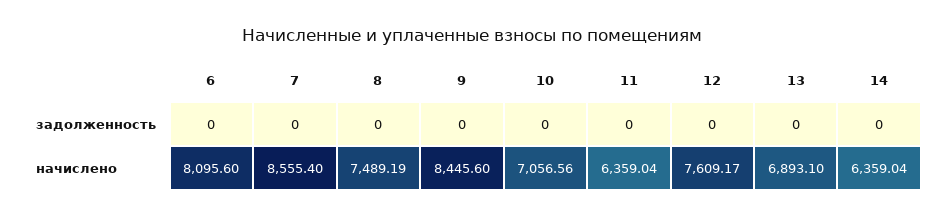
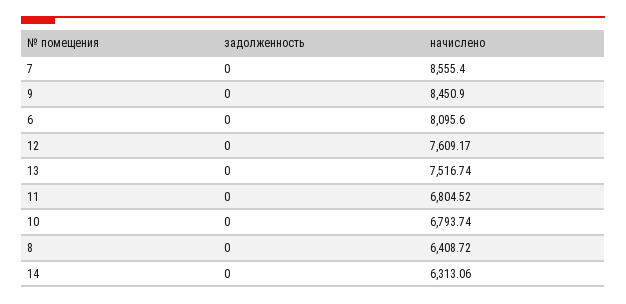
8, начислено: 7489.19 -> 6408.72
9, начислено: 8445.6 -> 8450.9
10, начислено: 7056.56 -> 6793.74
11, начислено: 6359.04 -> 6804.52
13, начислено: 6893.1 -> 7516.74
14, начислено: 6359.04 -> 6313.06

